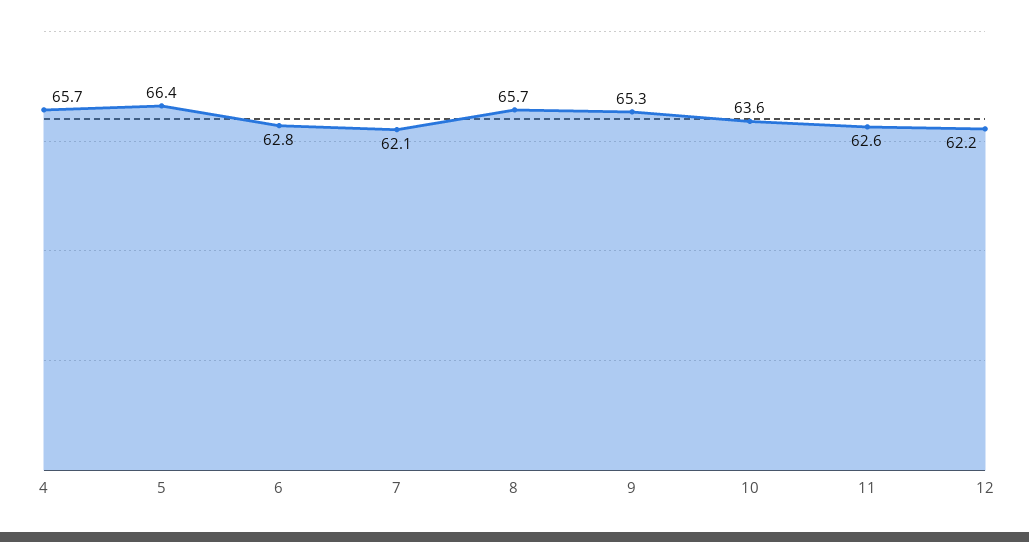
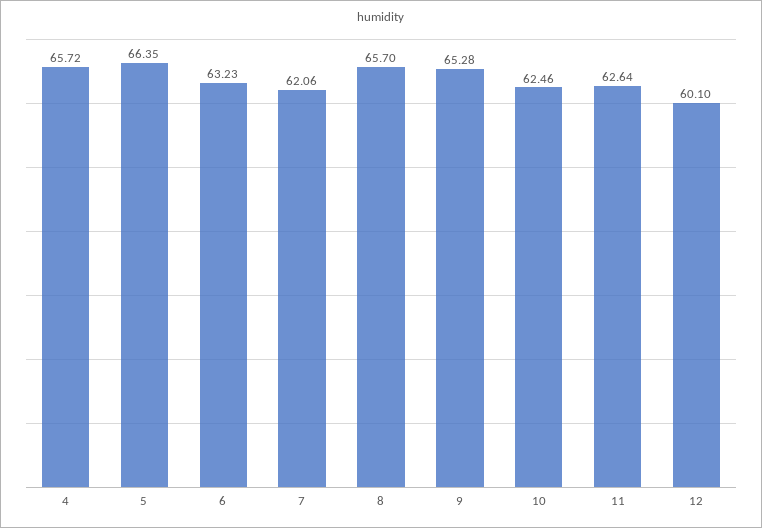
6: 62.8 -> 63.23
10: 63.6 -> 62.46
12: 62.2 -> 60.1

